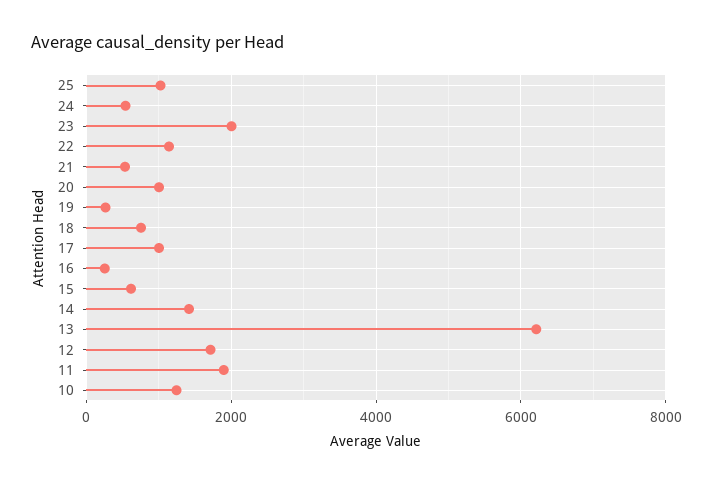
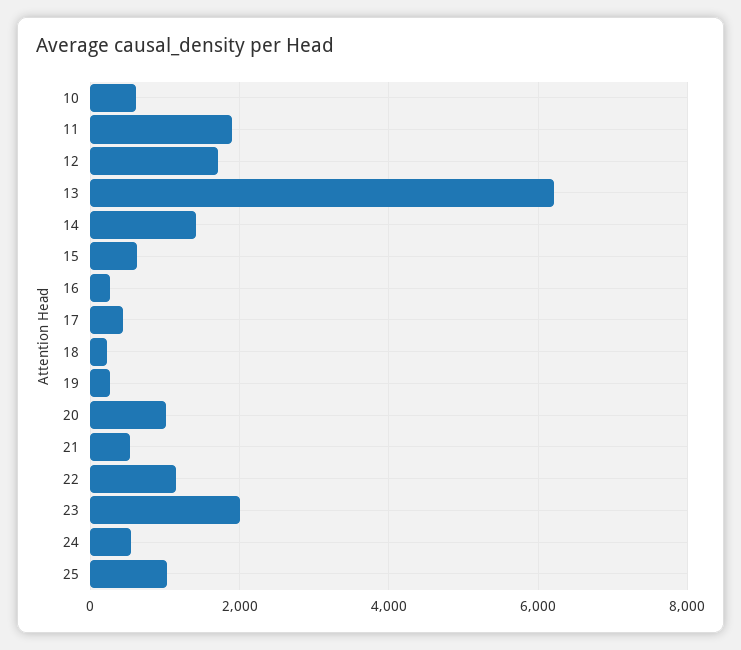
18: 800 -> 200
17: 1000 -> 400
10: 1200 -> 600

